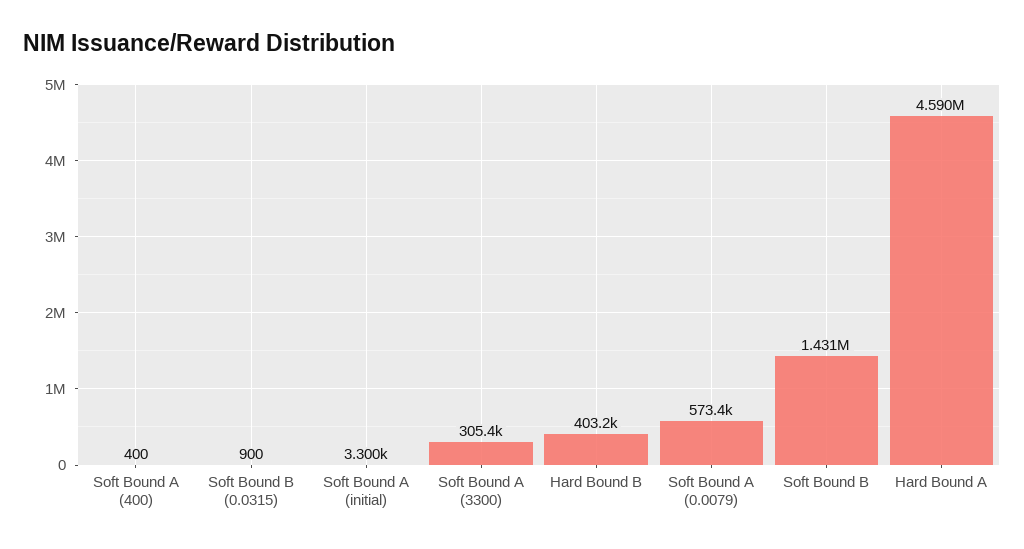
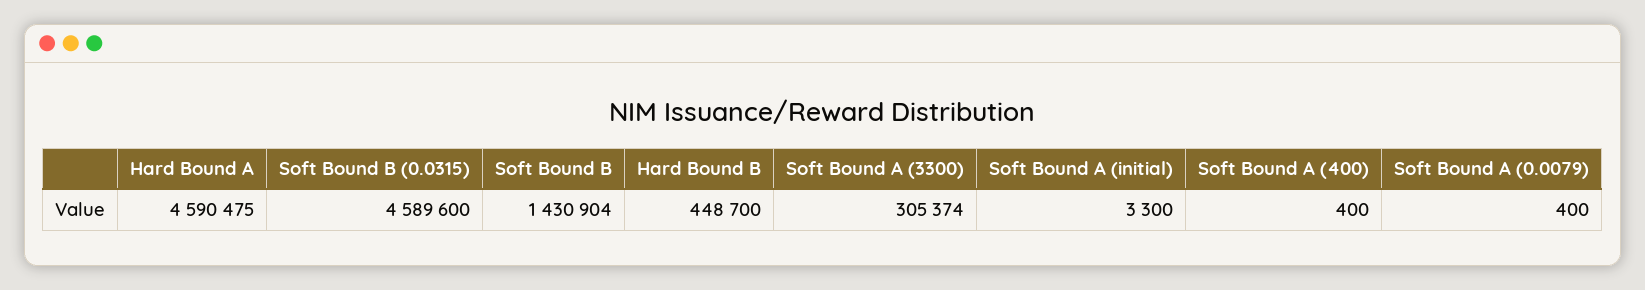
Soft Bound B (0.0315): 900 -> 4589600
Hard Bound B: 403200 -> 448700
Soft Bound A (0.0079): 573400 -> 400

